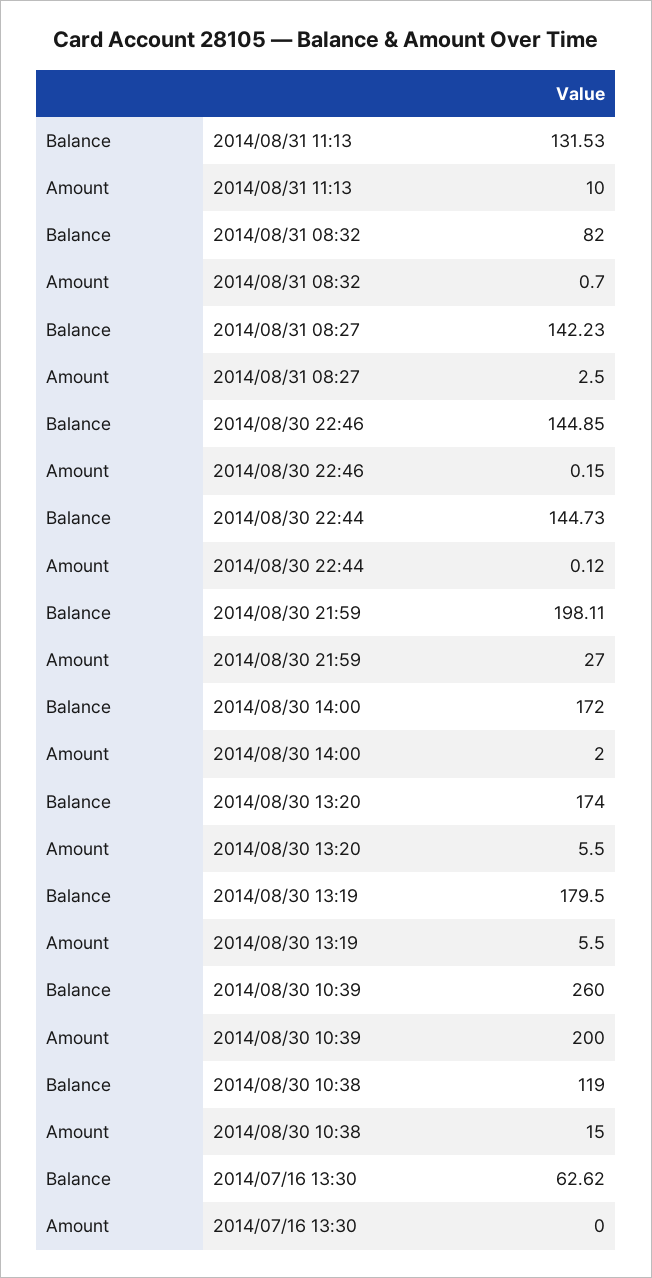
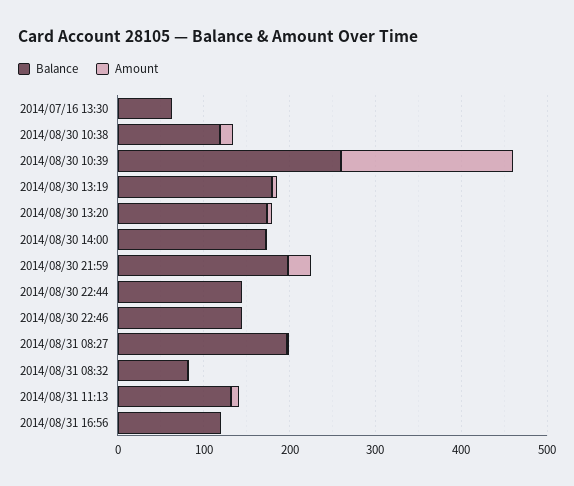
Balance, 2014/08/31 08:27: 142.23 -> 200
Balance, 2014/08/31 16:56: none -> 120
Amount, 2014/08/31 16:56: none -> 0

